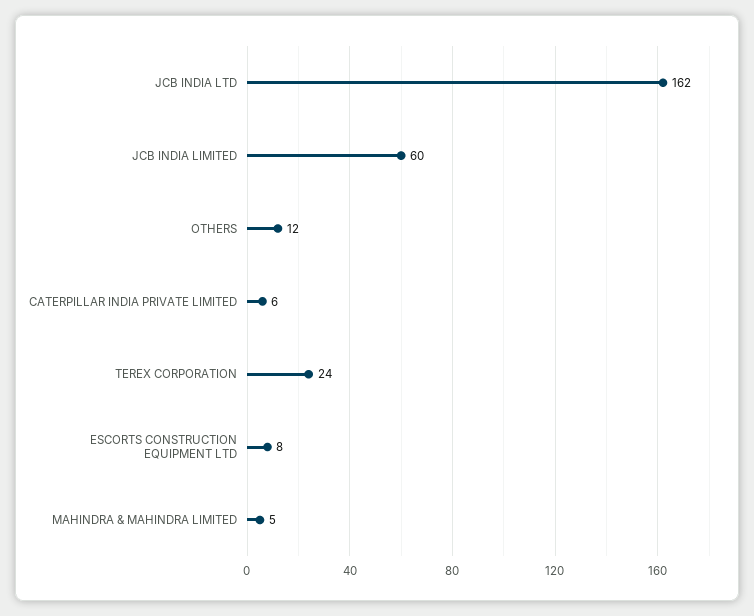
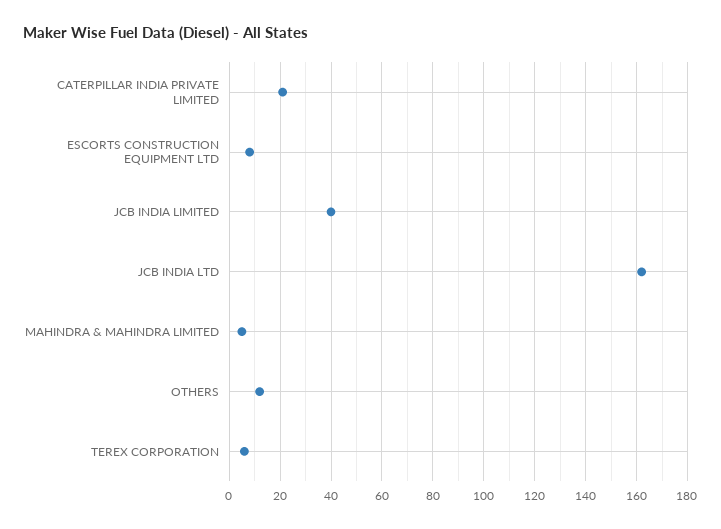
JCB INDIA LIMITED: 60 -> 40
CATERPILLAR INDIA PRIVATE LIMITED: 6 -> 20
TEREX CORPORATION: 24 -> 5

